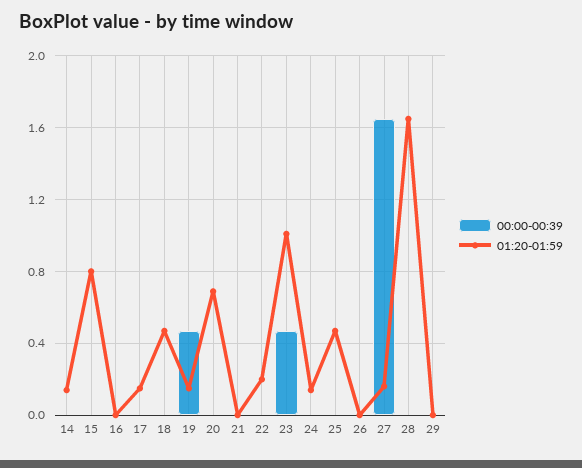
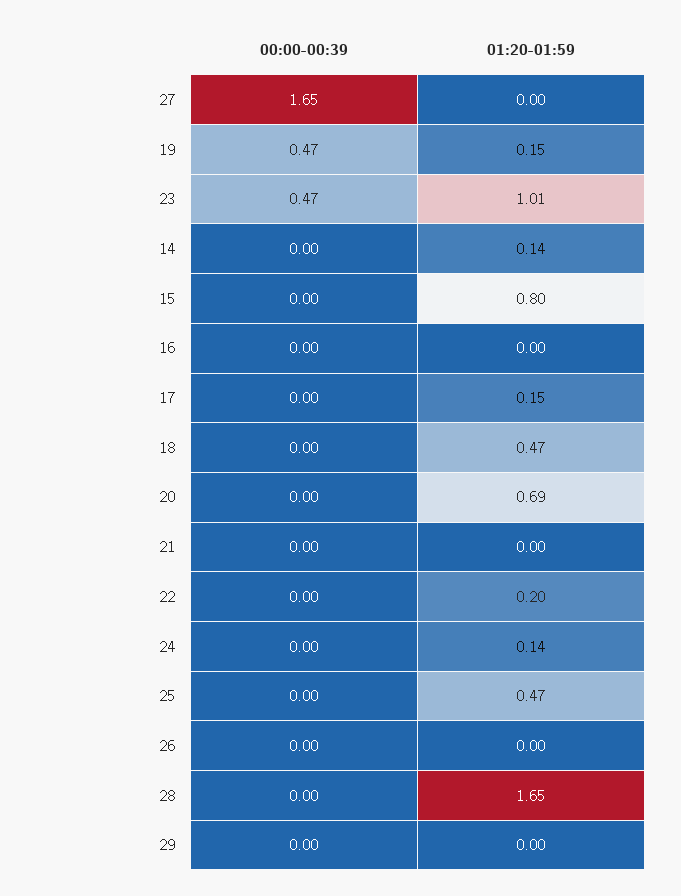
01:20-01:59, 27: 0.15 -> 0

